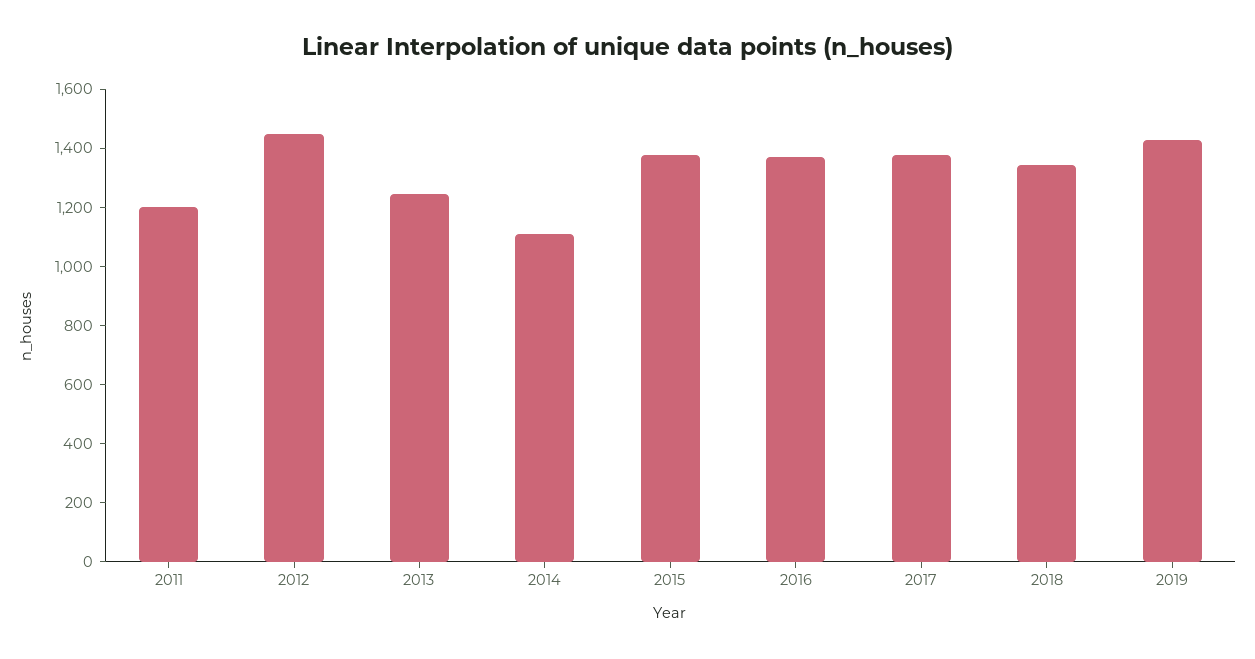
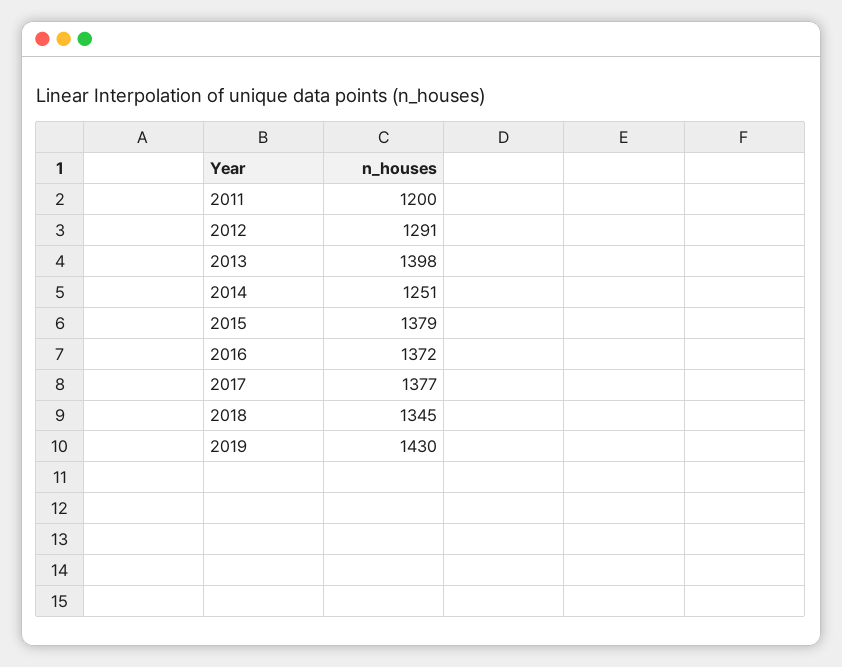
2012: 1450 -> 1291
2013: 1250 -> 1398
2014: 1100 -> 1251

